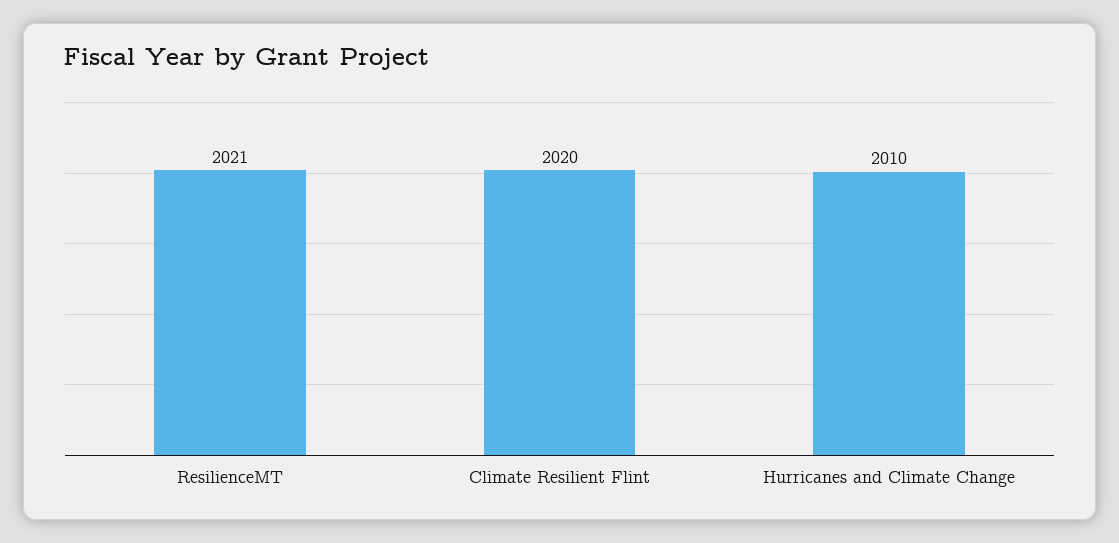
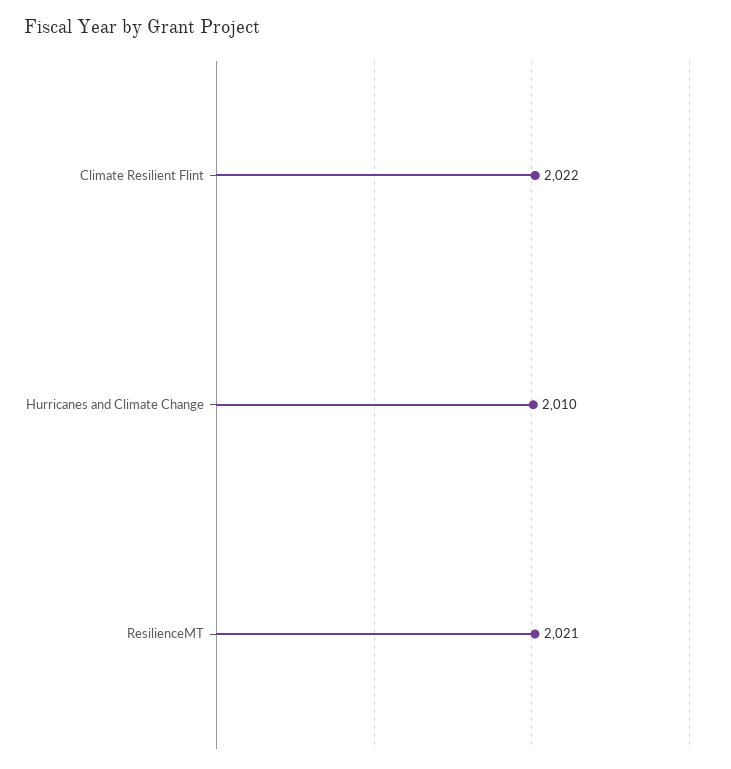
Climate Resilient Flint: 2020 -> 2022

